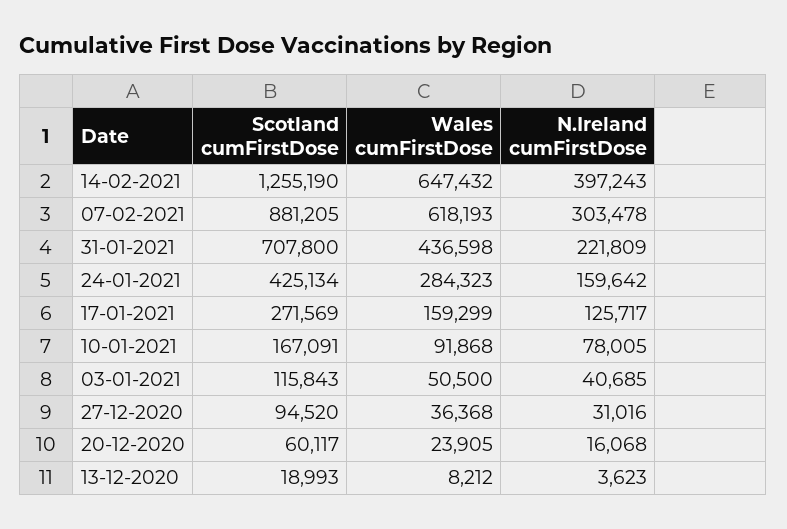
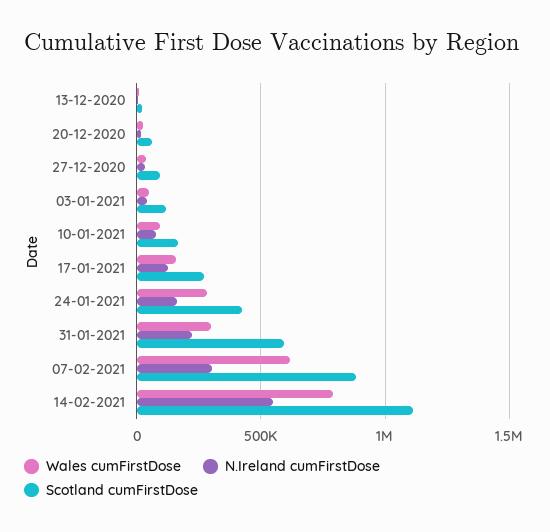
Scotland cumFirstDose, 14-02-2021: 1255190 -> 1100000
Wales cumFirstDose, 14-02-2021: 647432 -> 800000
N.Ireland cumFirstDose, 14-02-2021: 397243 -> 550000
Scotland cumFirstDose, 31-01-2021: 707800 -> 600000
Wales cumFirstDose, 31-01-2021: 436598 -> 300000

